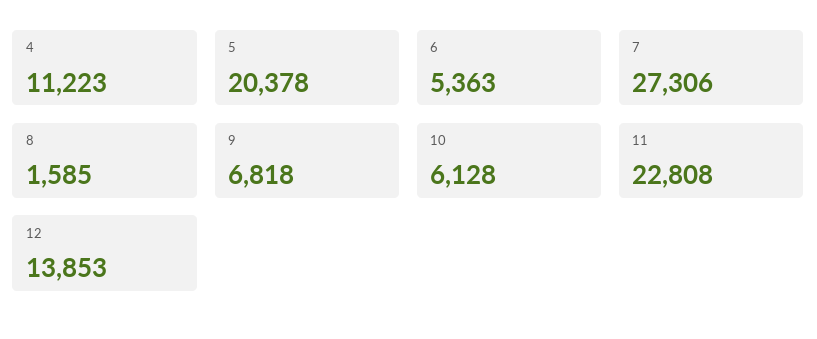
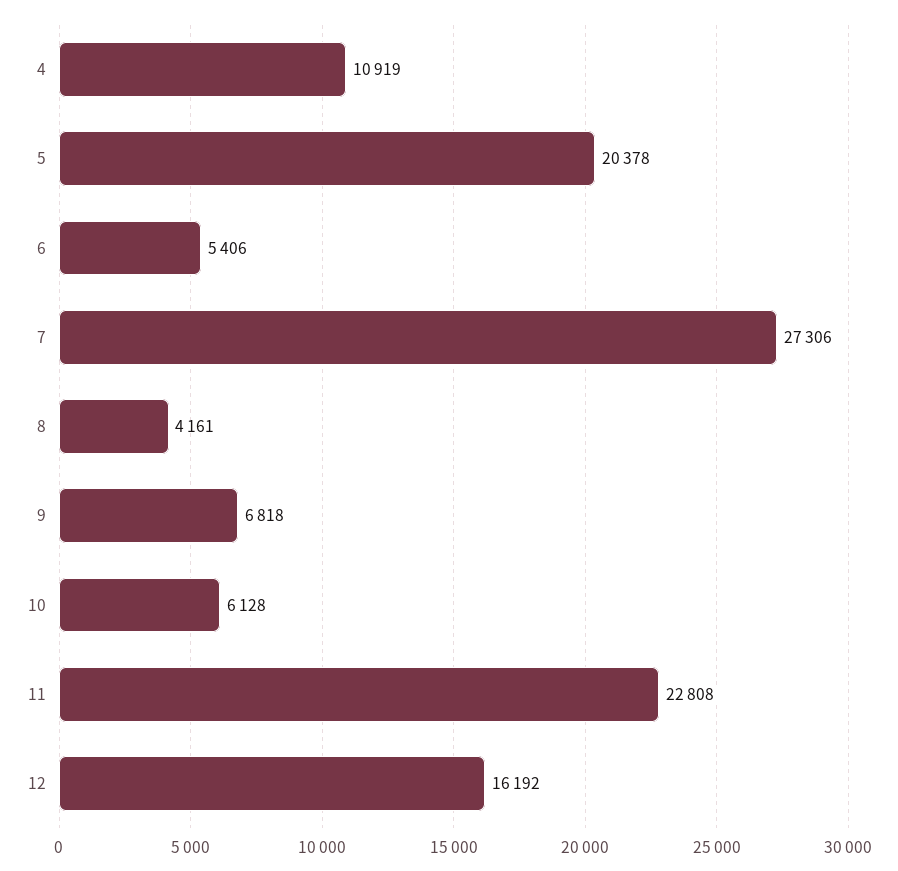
4: 11223 -> 10919
6: 5363 -> 5406
8: 1585 -> 4161
12: 13853 -> 16192

